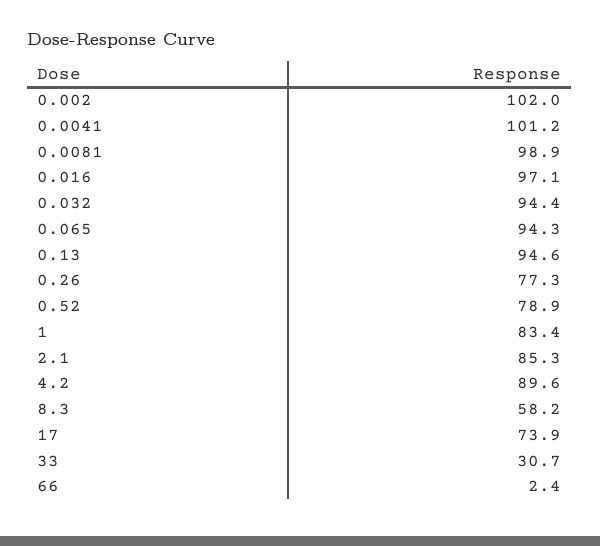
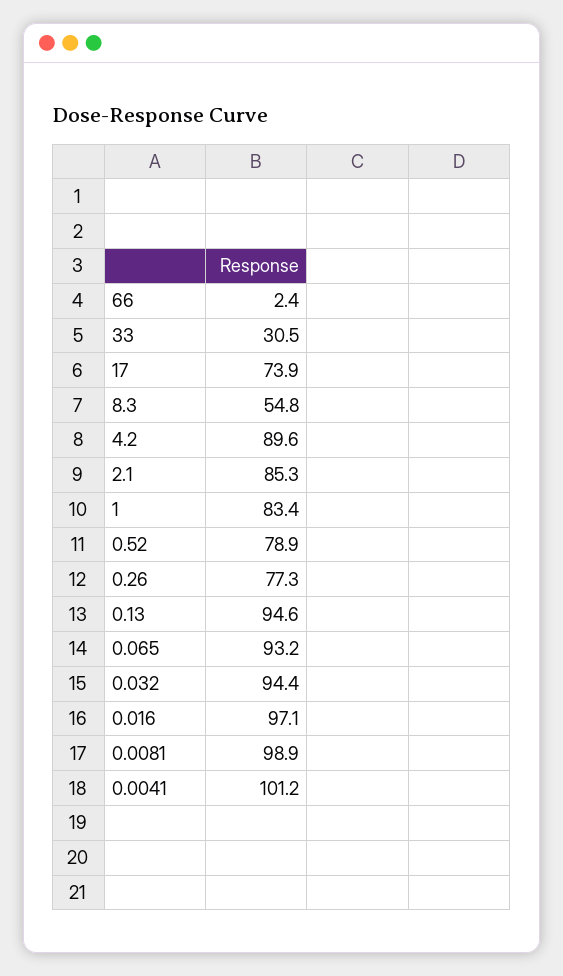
0.002: 102 -> none
0.065: 94.3 -> 93.2
8.3: 58.2 -> 54.8
33: 30.7 -> 30.5

